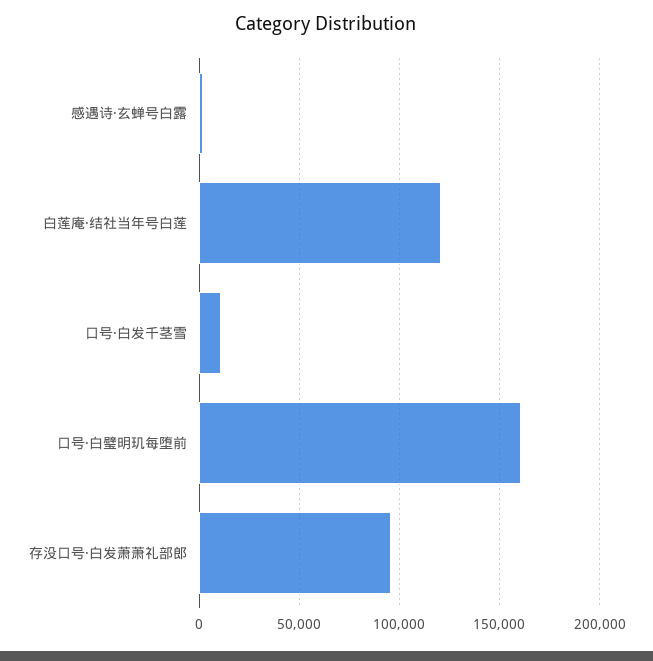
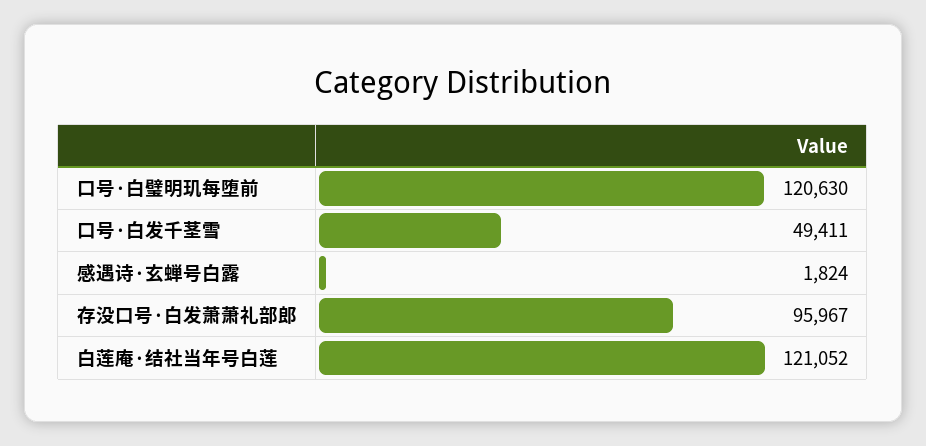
口号·白发千茎雪: 10000 -> 49411
口号·白璧明玑每堕前: 160000 -> 120630

